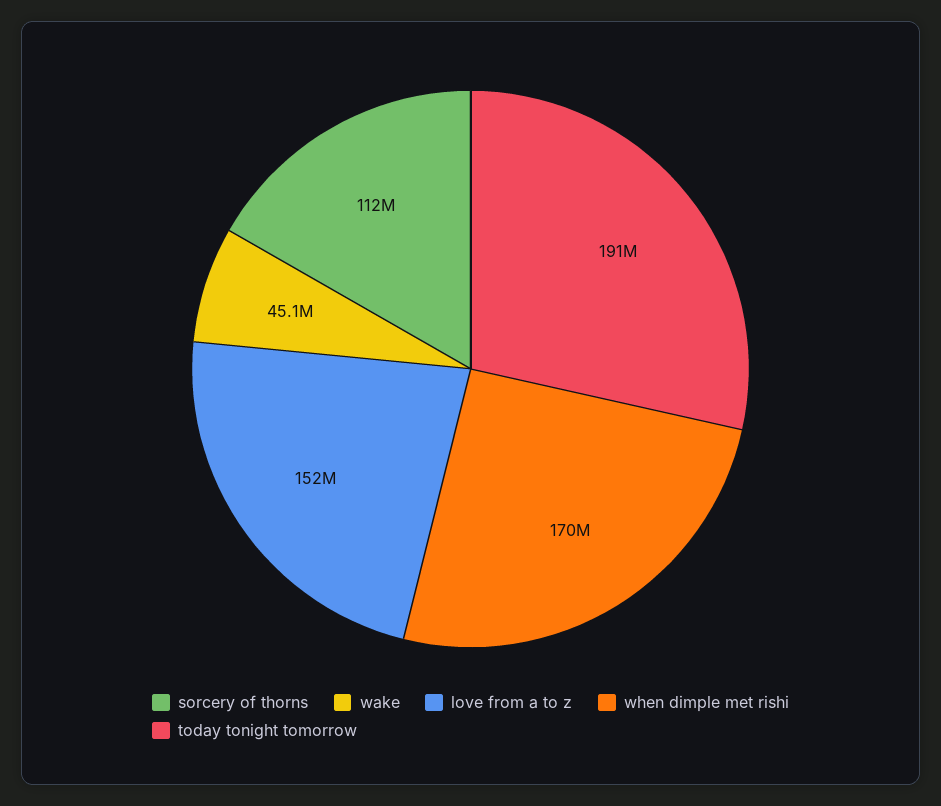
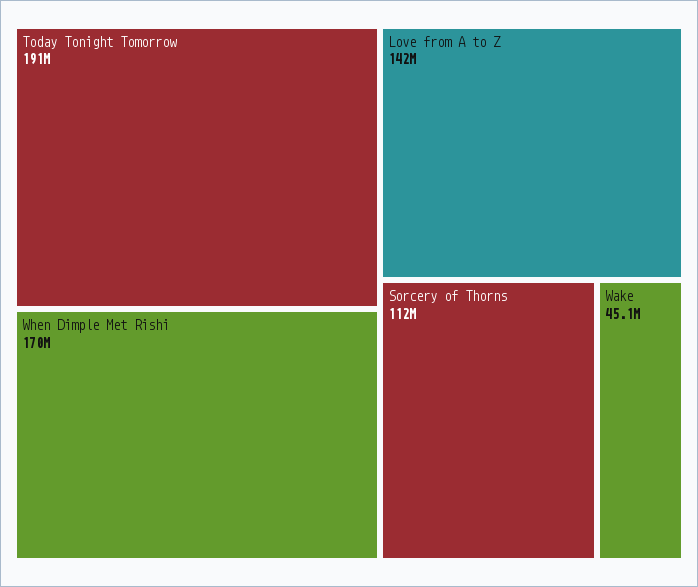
love from a to z: 152000000 -> 142000000

